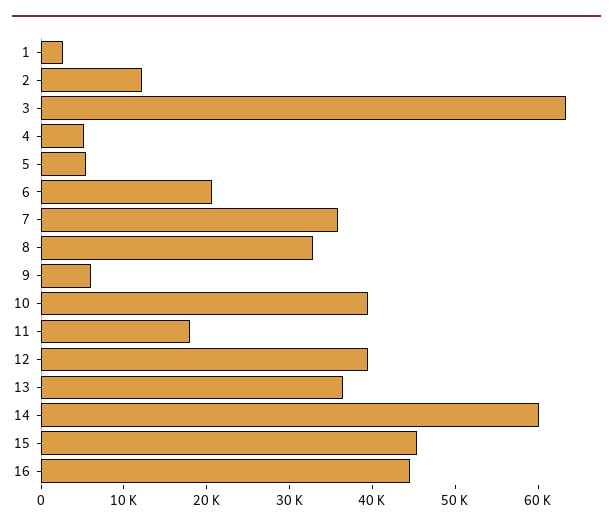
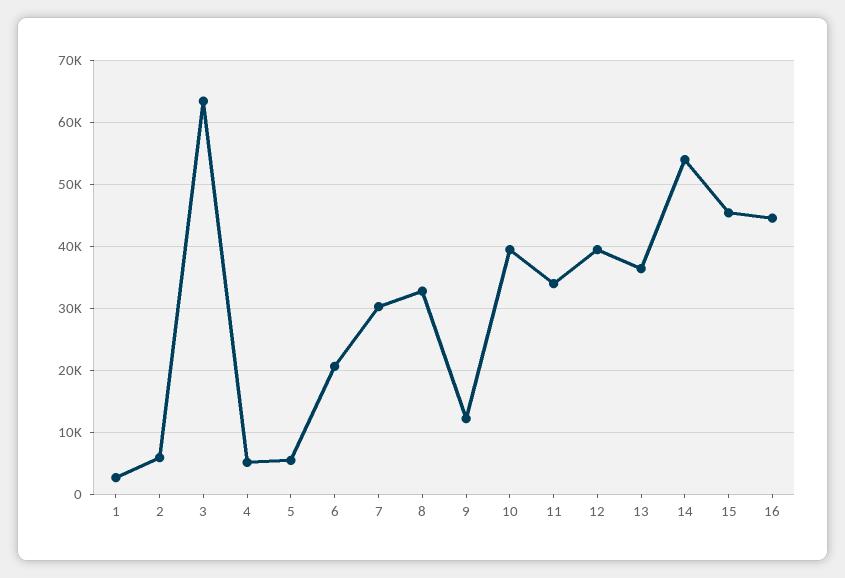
2: 12000 -> 6000
7: 36000 -> 30000
9: 6000 -> 12000
11: 18000 -> 34000
14: 60000 -> 54000

